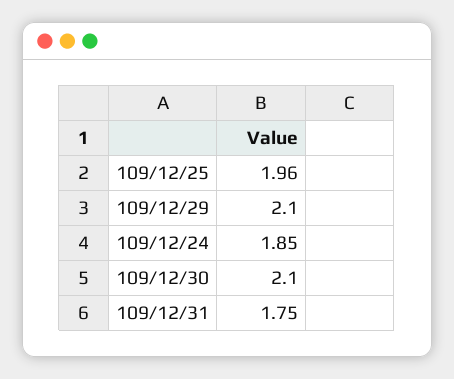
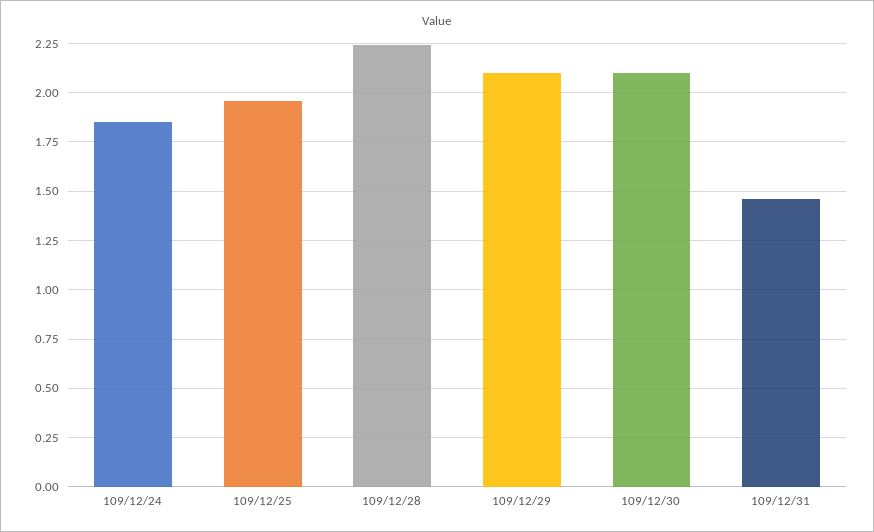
109/12/31: 1.75 -> 1.45
109/12/28: none -> 2.25

